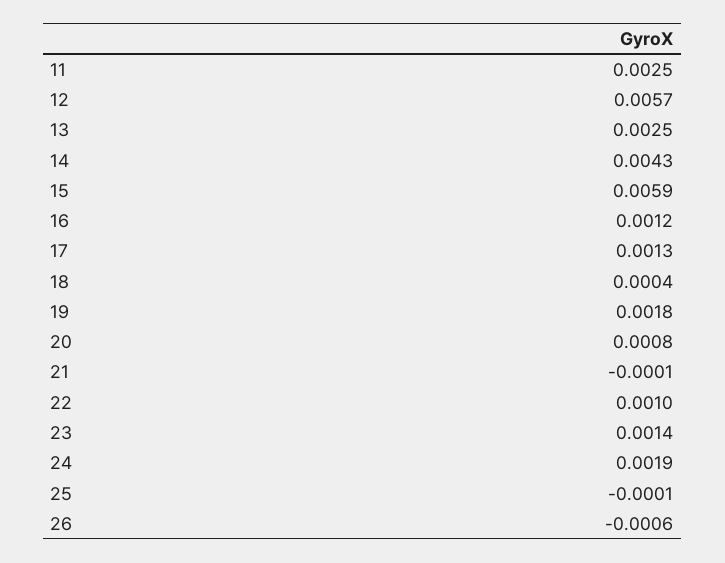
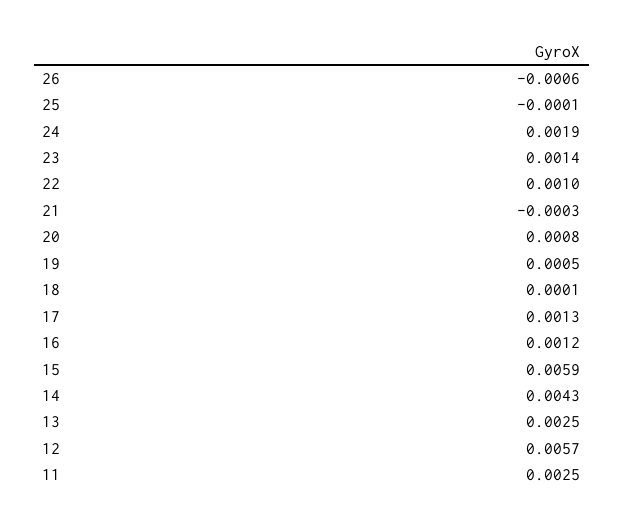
18: 0.0004 -> 0.0001
19: 0.0018 -> 0.0005
21: -0.0001 -> -0.0003

